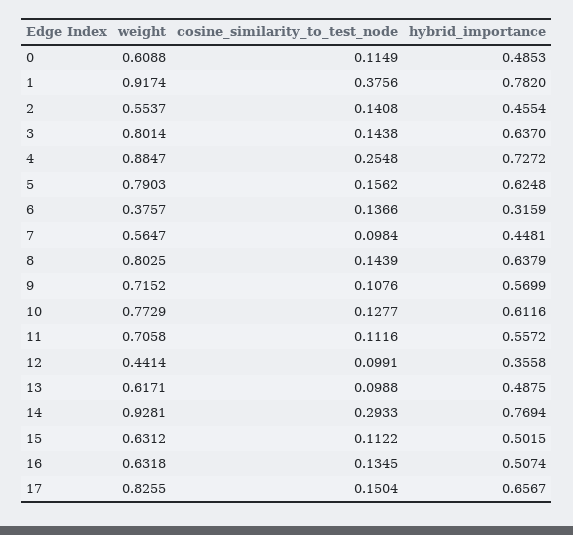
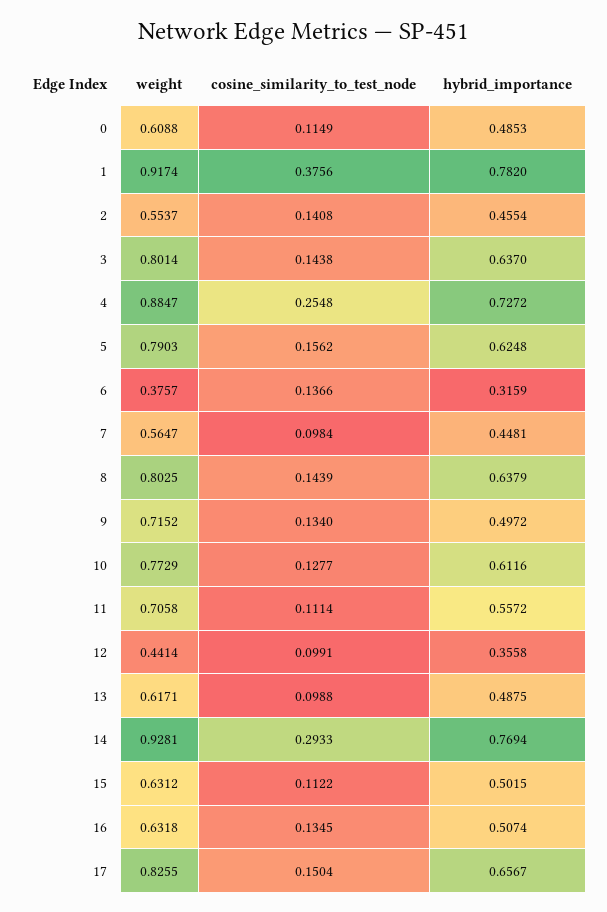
cosine_similarity_to_test_node, 9: 0.1076 -> 0.134
hybrid_importance, 9: 0.5699 -> 0.4972
cosine_similarity_to_test_node, 11: 0.1116 -> 0.1114

